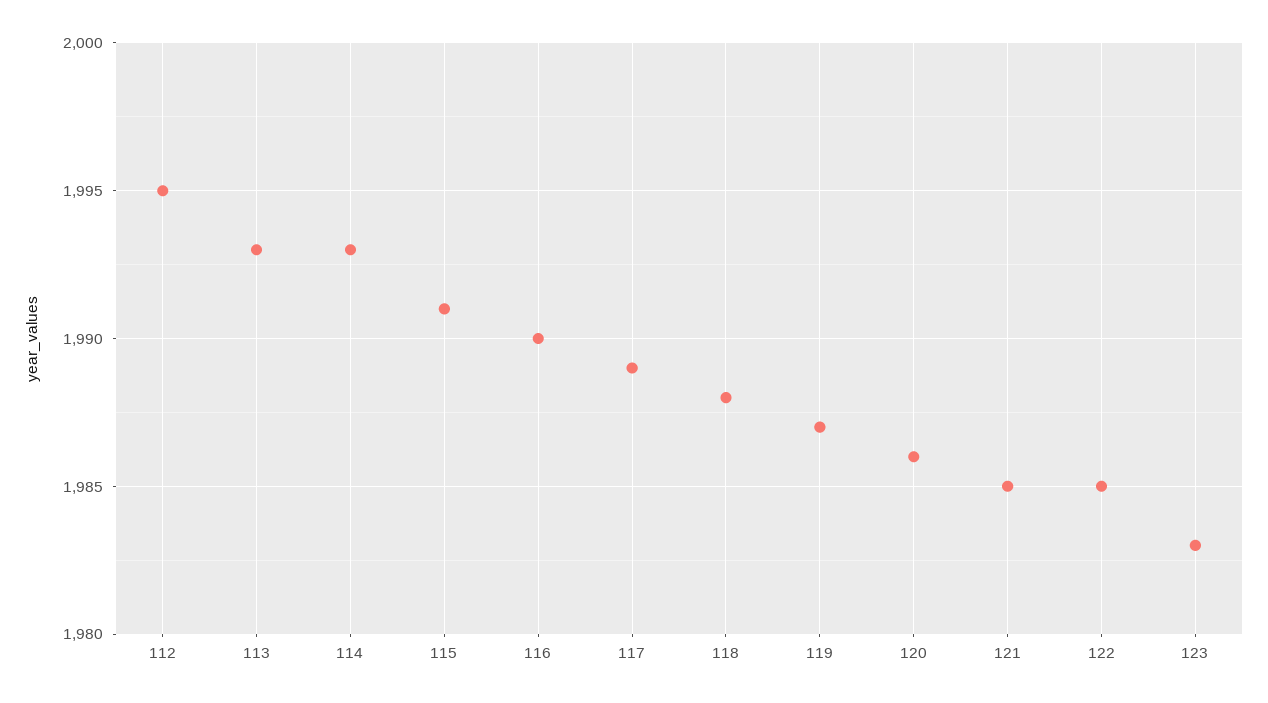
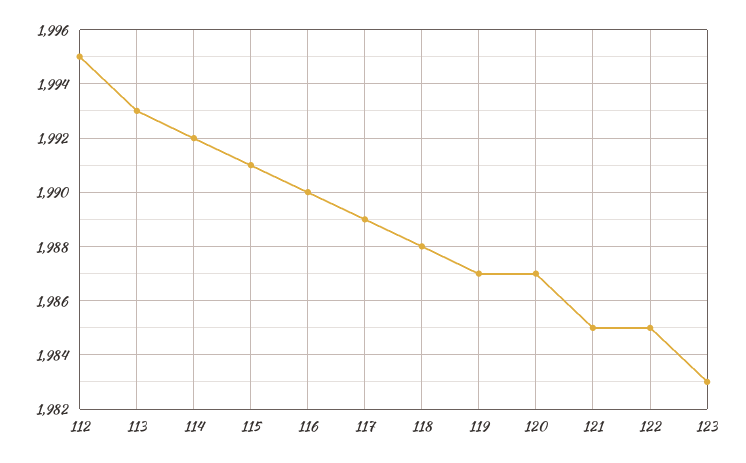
114: 1993 -> 1992
120: 1986 -> 1987

